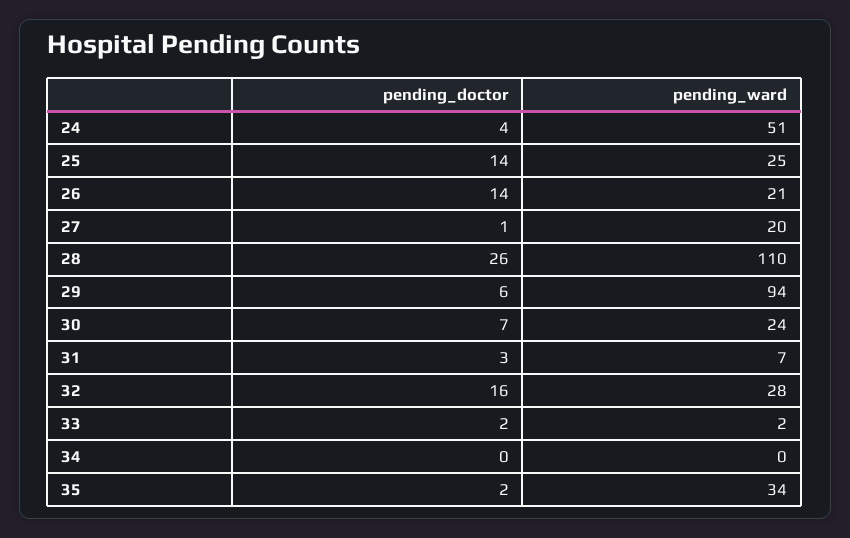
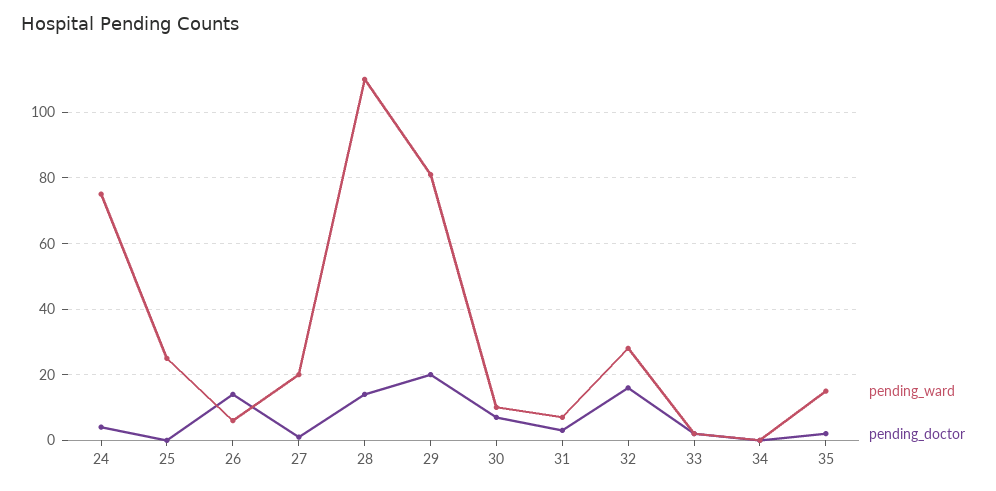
pending_ward, 24: 51 -> 75
pending_doctor, 25: 14 -> 0
pending_ward, 26: 21 -> 5
pending_doctor, 28: 26 -> 15
pending_doctor, 29: 6 -> 20
pending_ward, 29: 94 -> 80
pending_ward, 30: 24 -> 10
pending_ward, 35: 34 -> 15

